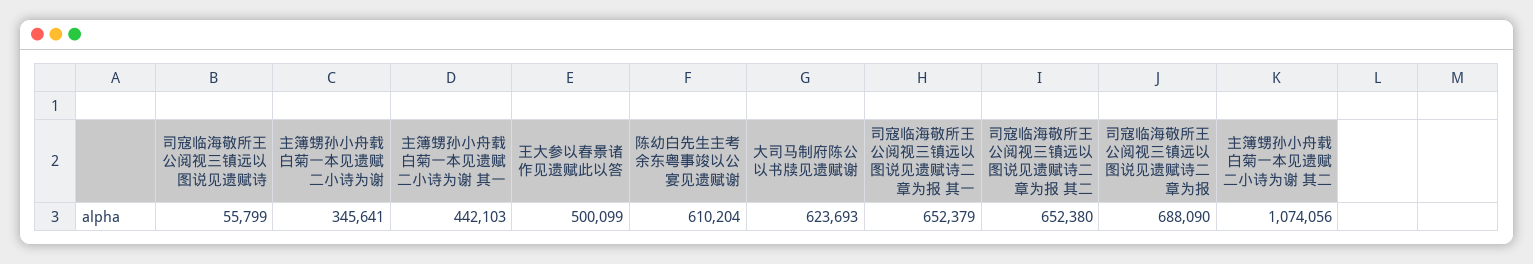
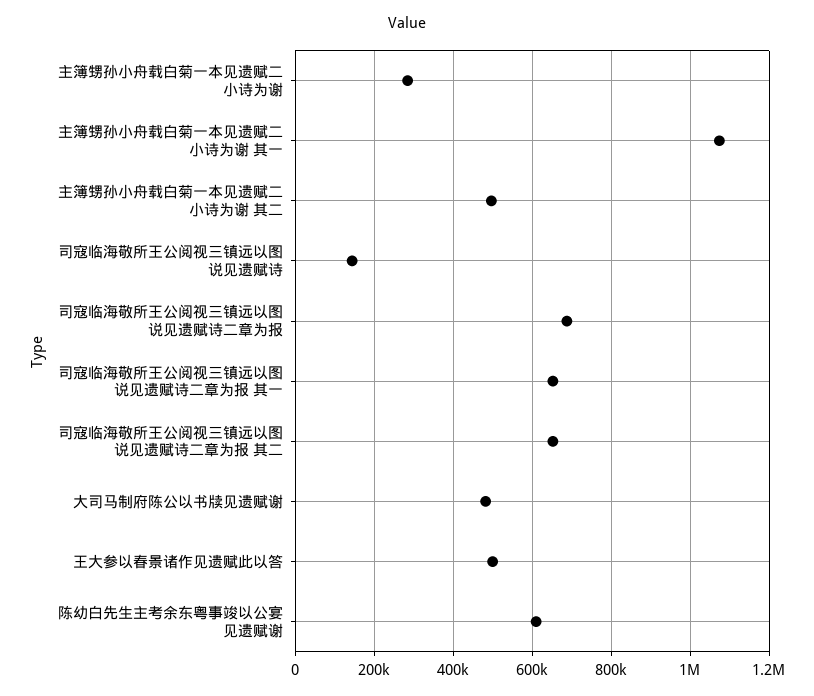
司寇临海敬所王公阅视三镇远以图说见遗赋诗: 55799 -> 140000
主簿甥孙小舟载白菊一本见遗赋二小诗为谢: 345641 -> 280000
主簿甥孙小舟载白菊一本见遗赋二小诗为谢 其一: 442103 -> 1080000
大司马制府陈公以书牍见遗赋谢: 623693 -> 480000
主簿甥孙小舟载白菊一本见遗赋二小诗为谢 其二: 1074056 -> 500000

